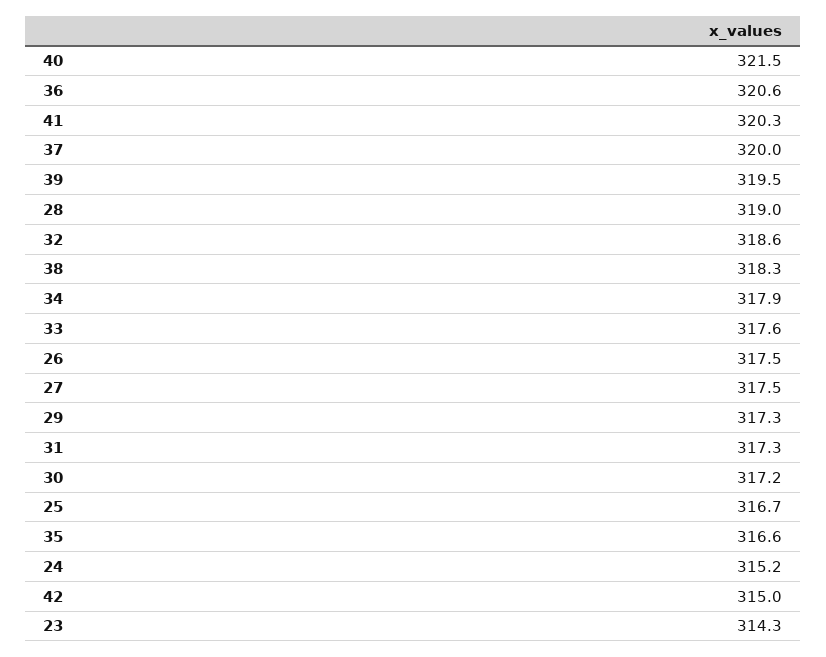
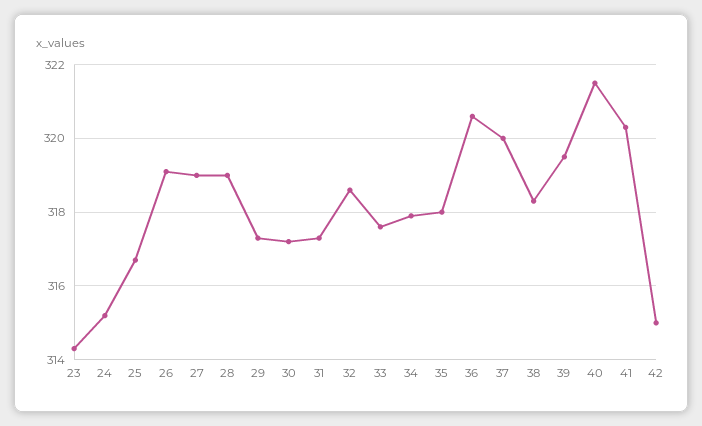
26: 317.5 -> 319
27: 317.5 -> 319
35: 316.6 -> 318

